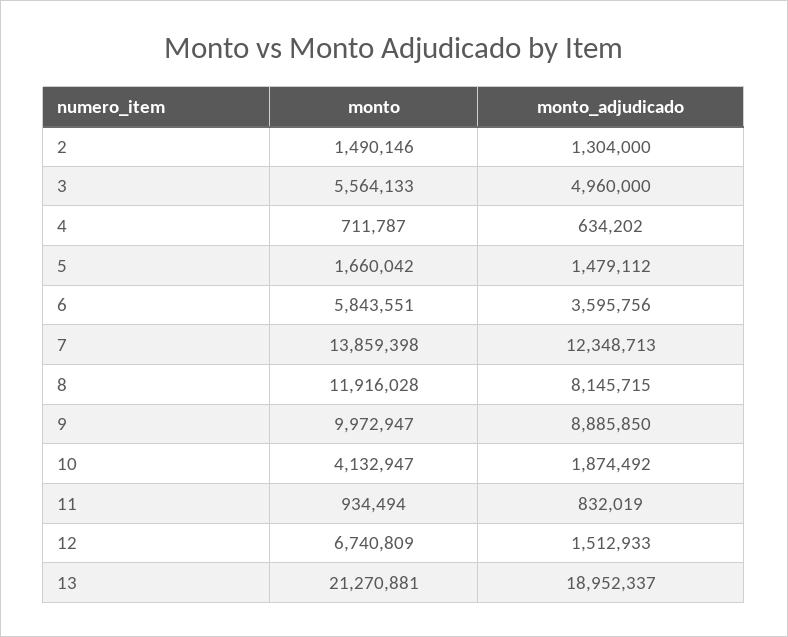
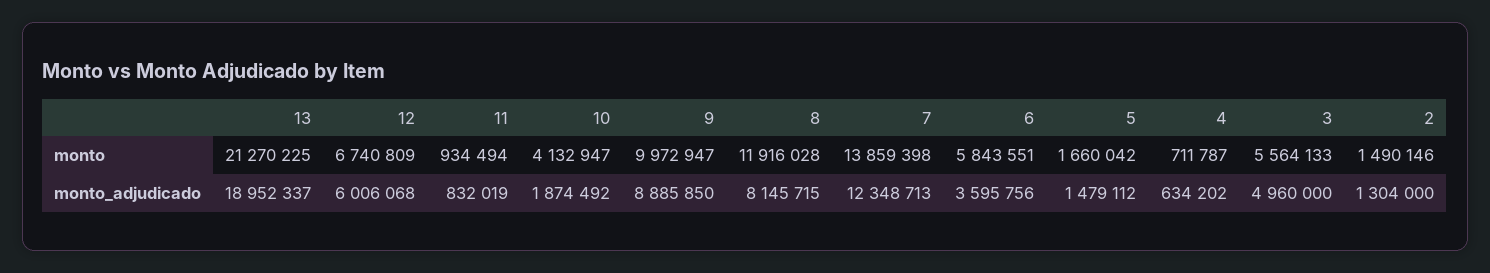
monto_adjudicado, 12: 1512933 -> 6006068
monto, 13: 21270881 -> 21270225

